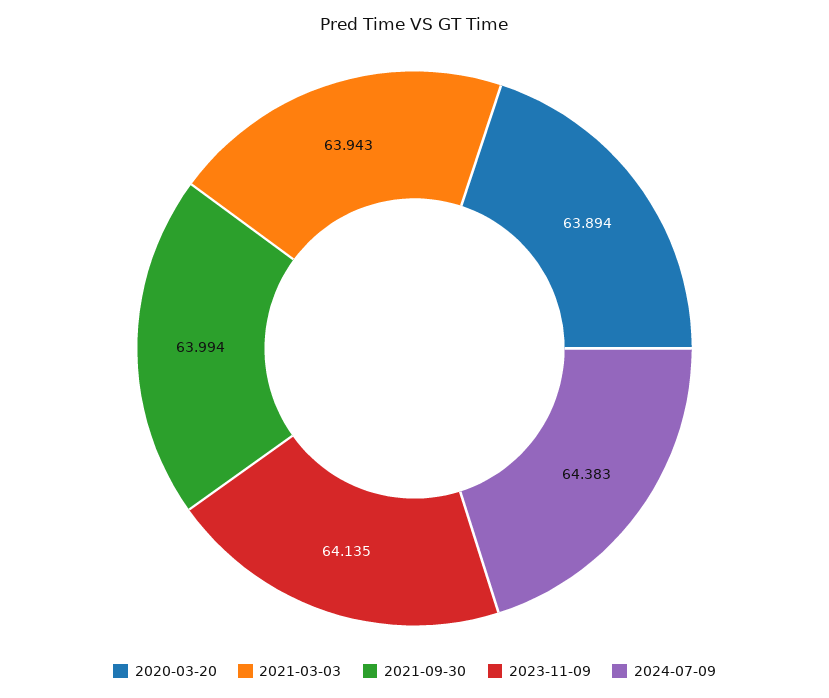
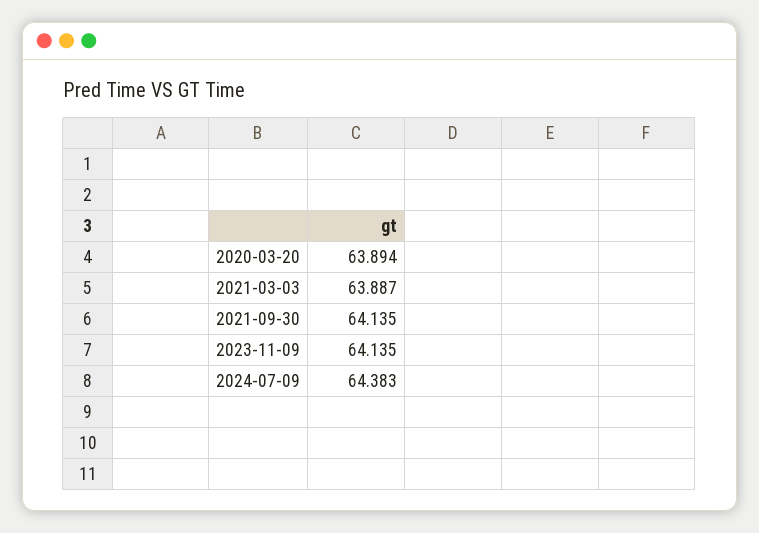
2021-03-03: 63.943 -> 63.887
2021-09-30: 63.994 -> 64.135

